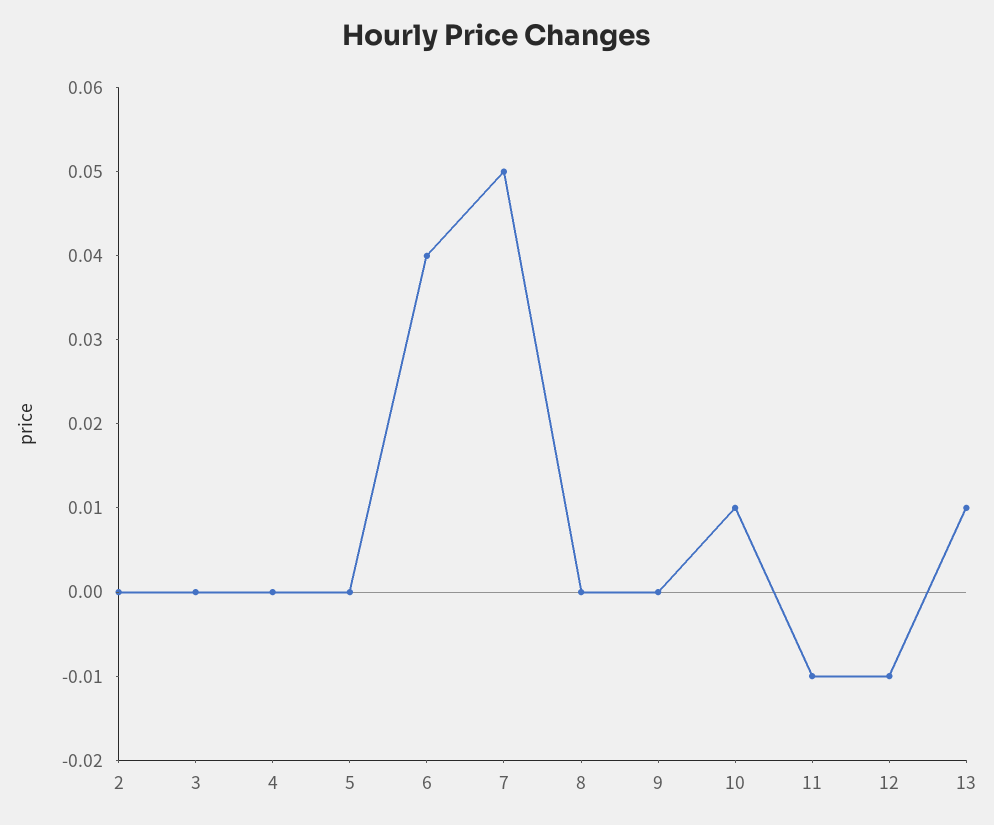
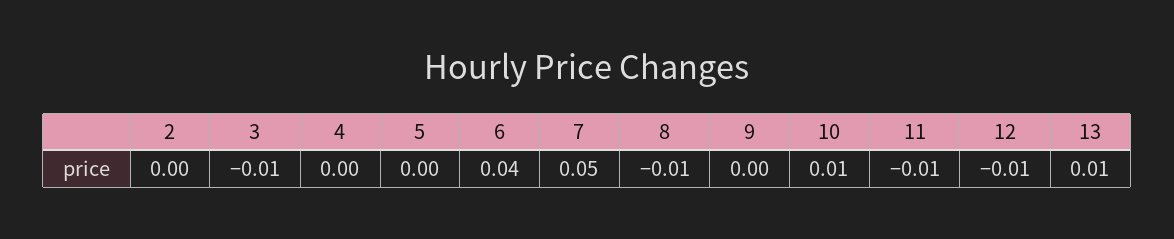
3: 0 -> -0.01
8: 0 -> -0.01

